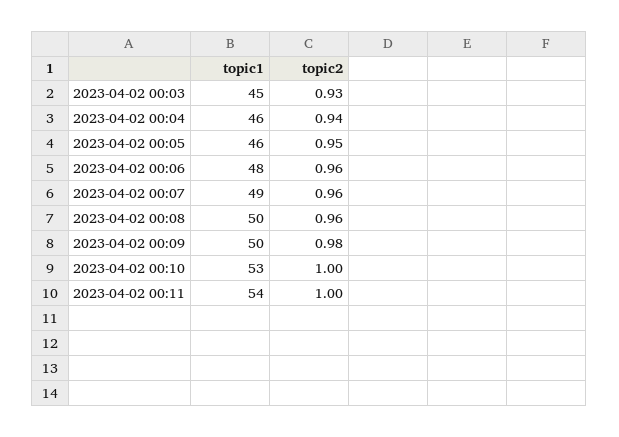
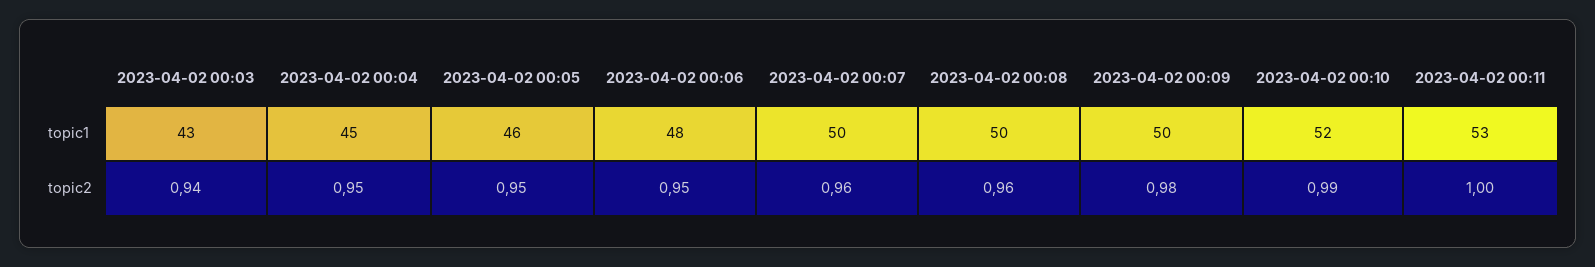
topic1, 2023-04-02 00:03: 45 -> 43
topic2, 2023-04-02 00:03: 0.93 -> 0.94
topic1, 2023-04-02 00:04: 46 -> 45
topic2, 2023-04-02 00:04: 0.94 -> 0.95
topic2, 2023-04-02 00:06: 0.96 -> 0.95
topic1, 2023-04-02 00:07: 49 -> 50
topic1, 2023-04-02 00:10: 53 -> 52
topic2, 2023-04-02 00:10: 1 -> 0.99
topic1, 2023-04-02 00:11: 54 -> 53

